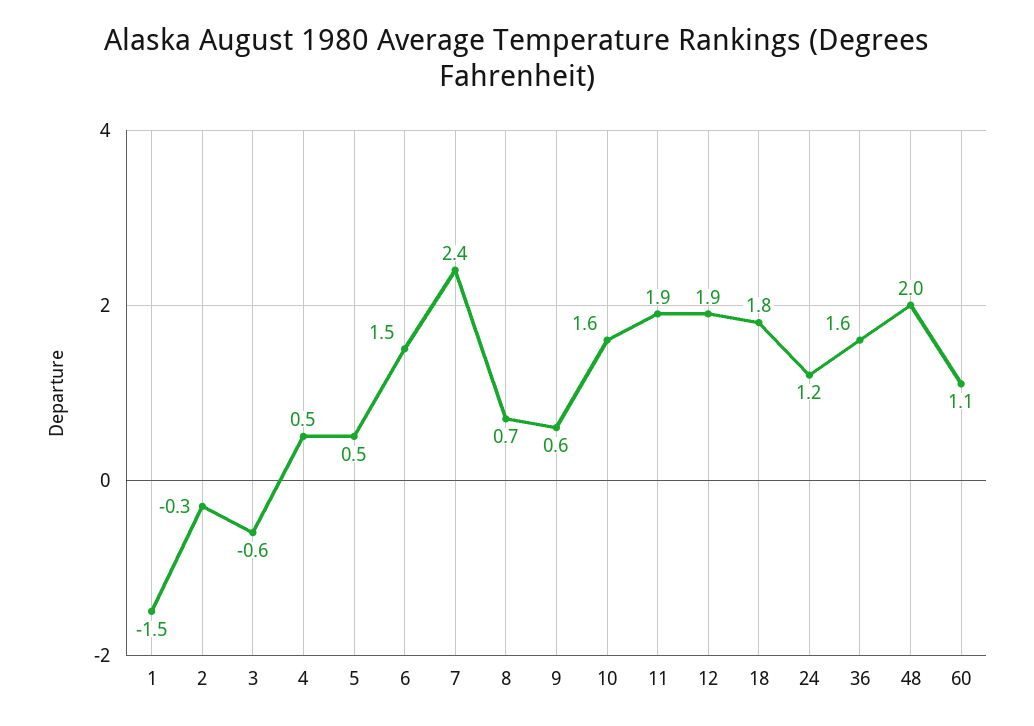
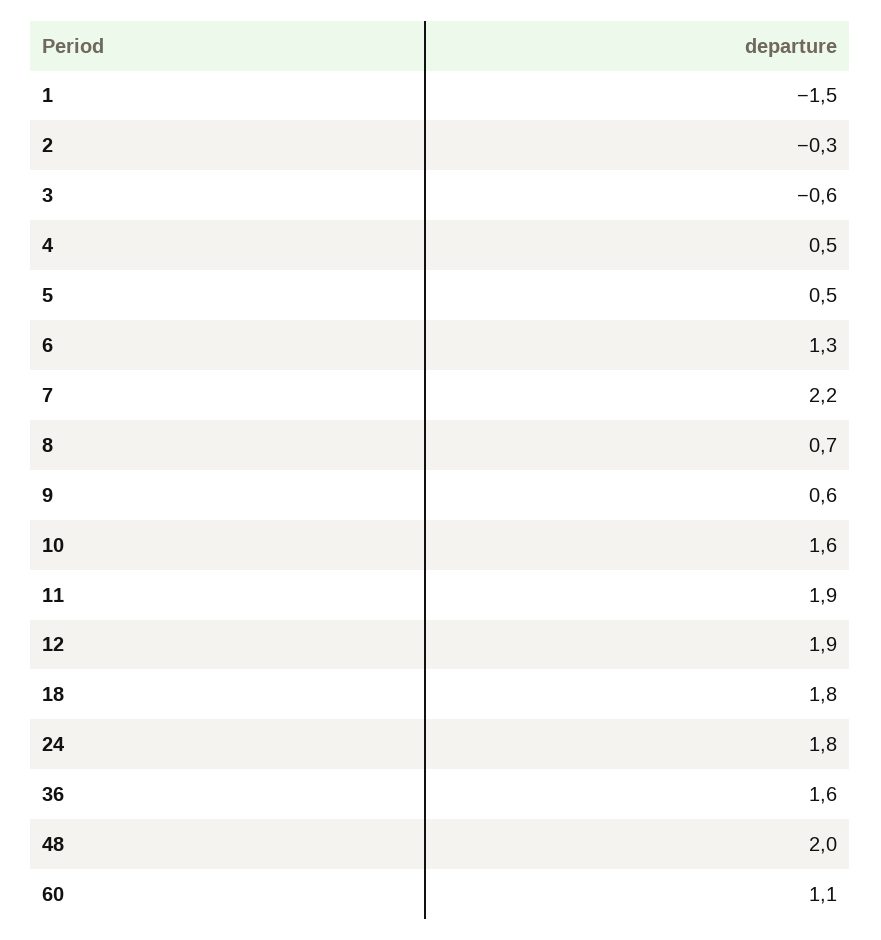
6: 1.5 -> 1.3
7: 2.4 -> 2.2
24: 1.2 -> 1.8

